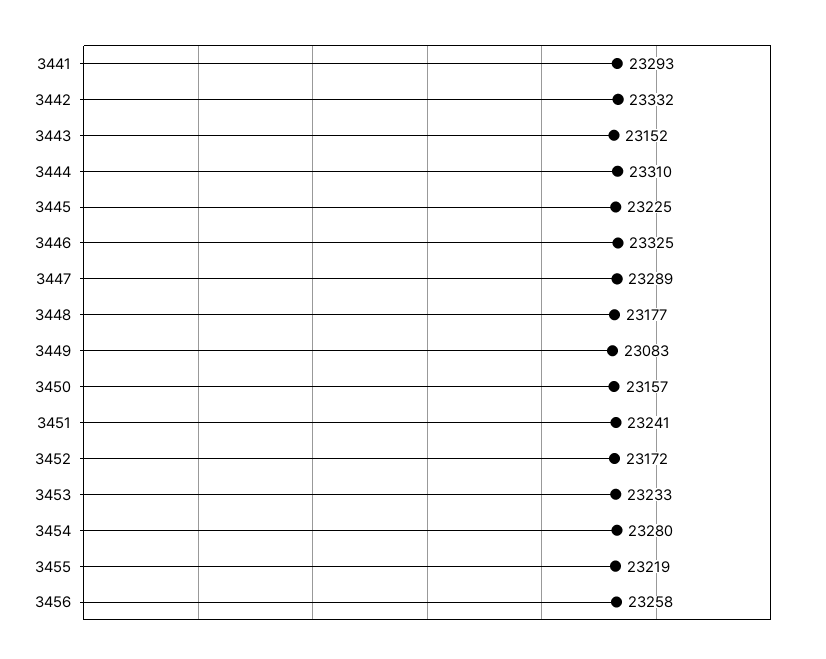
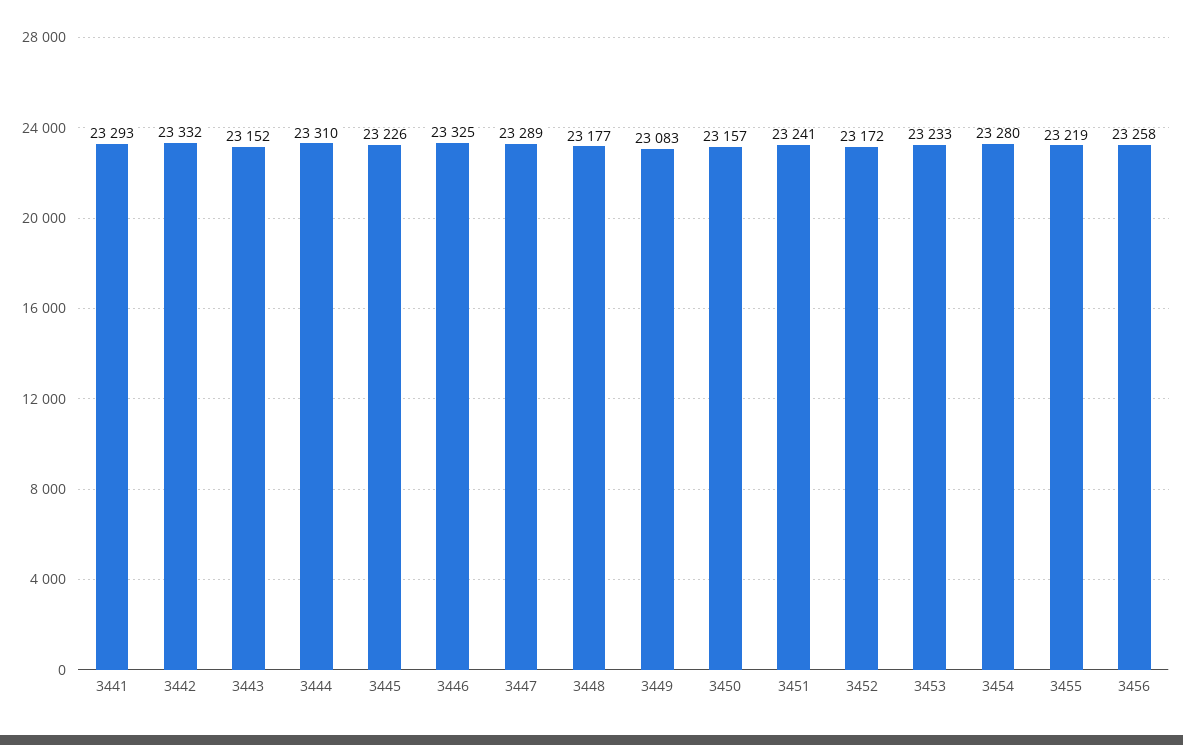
3445: 23225 -> 23226

